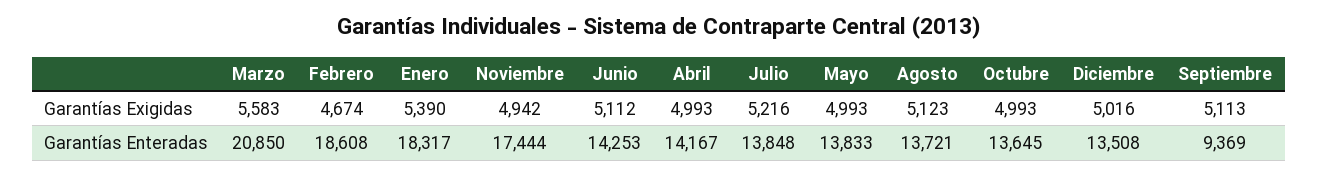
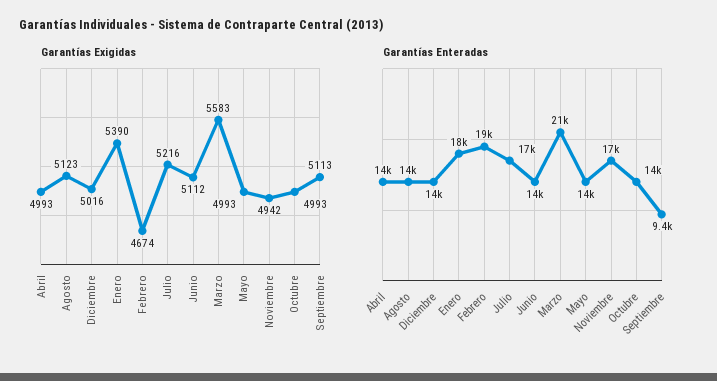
Garantías Enteradas, Julio: 13848 -> 17000

